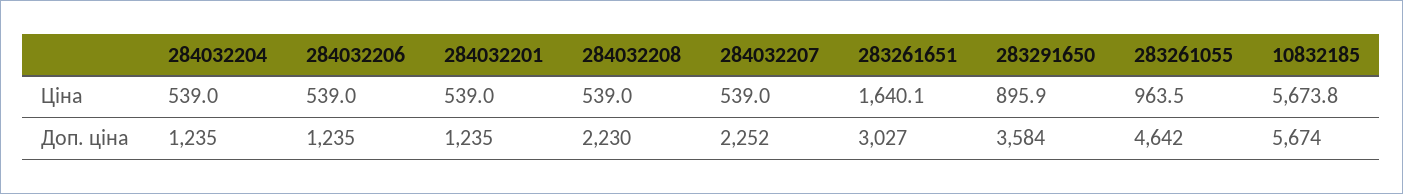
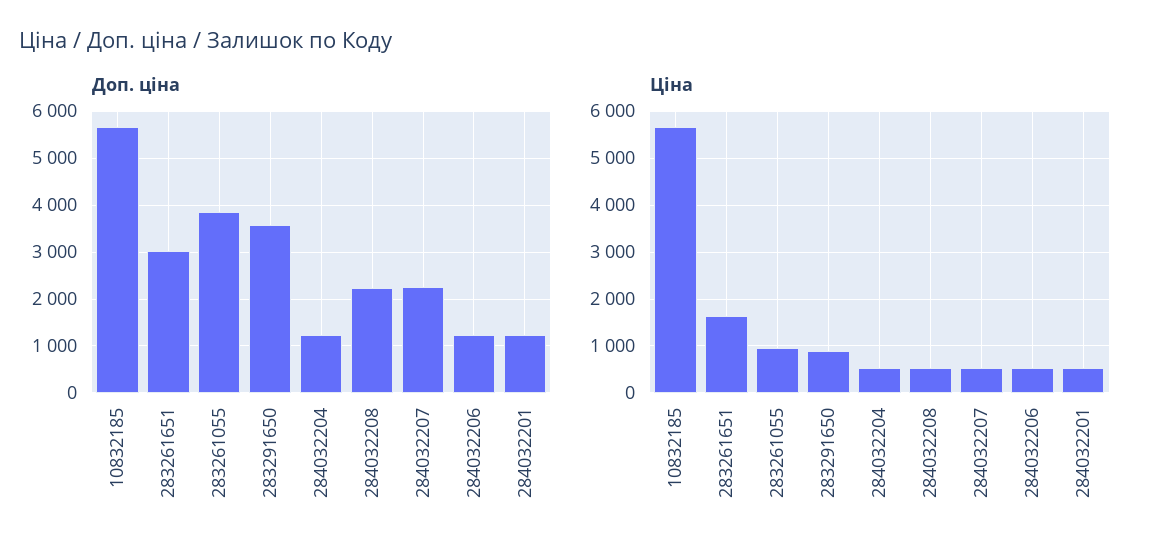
Доп. ціна, 283261055: 4642 -> 3800

